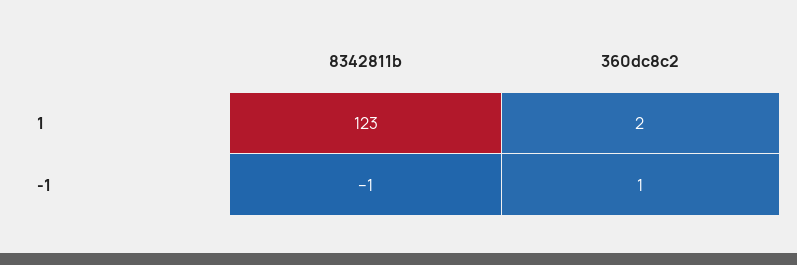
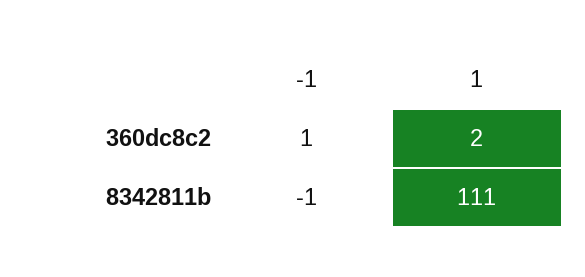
8342811b, 1: 123 -> 111

